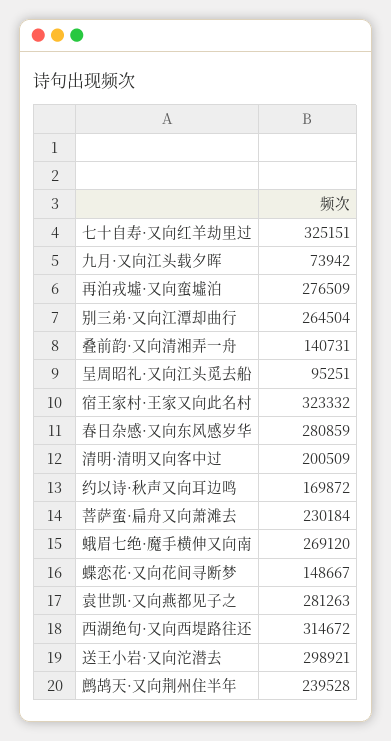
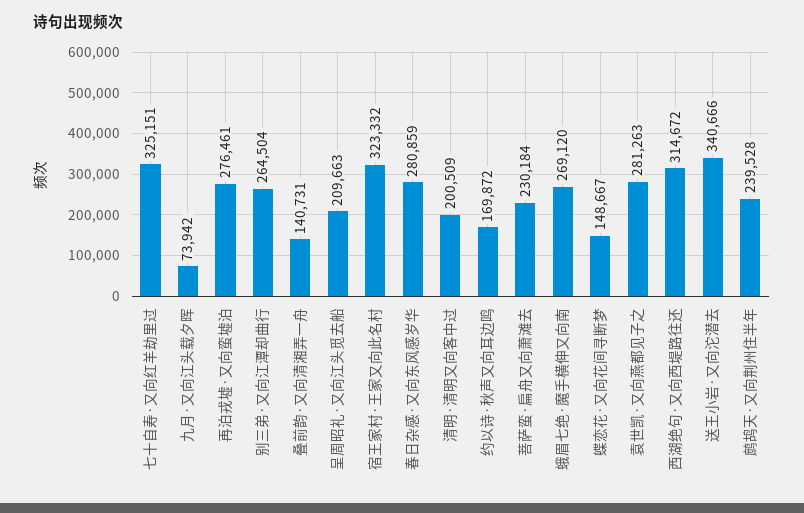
再泊戎墟·又向蛮墟泊: 276509 -> 276461
呈周昭礼·又向江头觅去船: 95251 -> 209663
送王小岩·又向沱潜去: 298921 -> 340666

